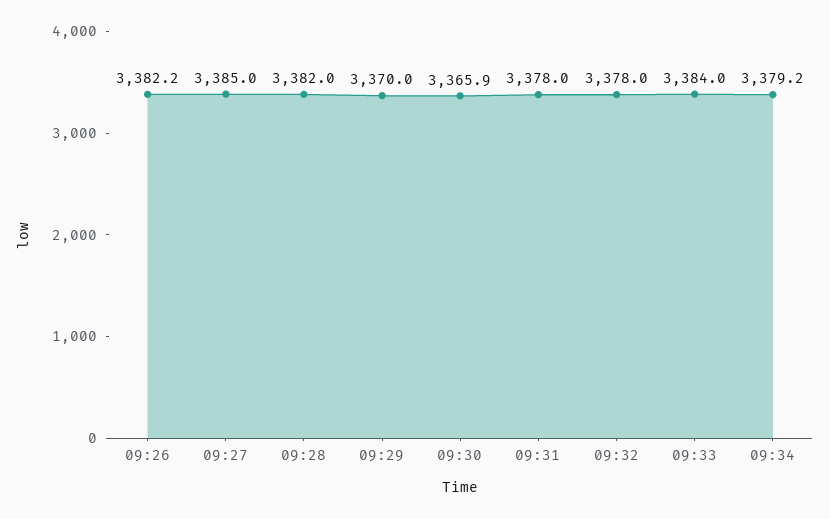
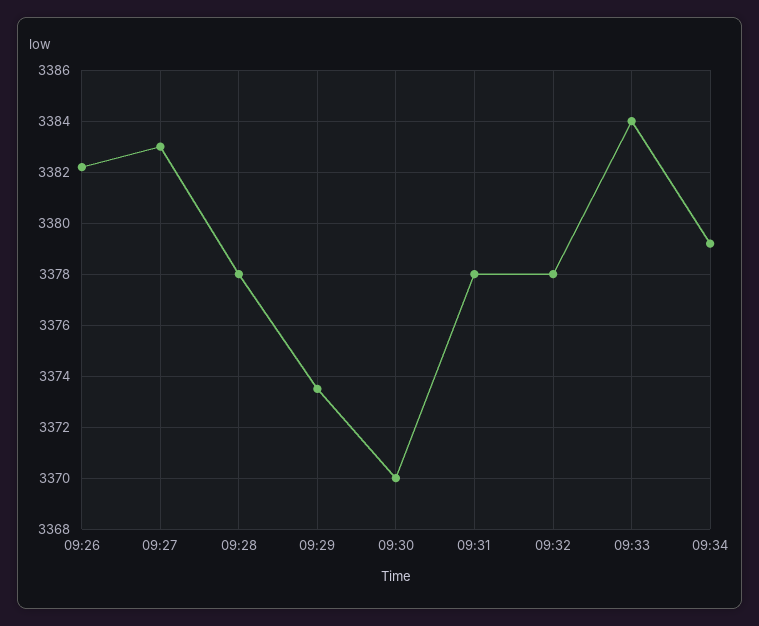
09:27: 3385 -> 3383
09:28: 3382 -> 3378
09:29: 3370 -> 3373.5
09:30: 3365.9 -> 3370

